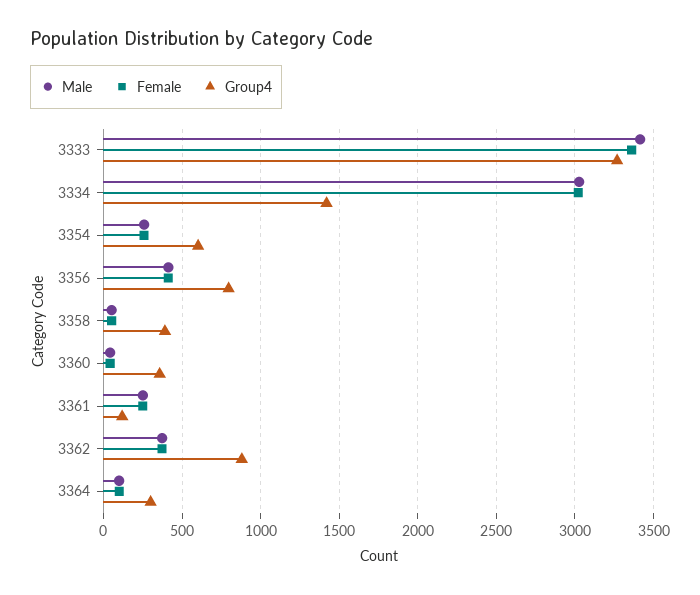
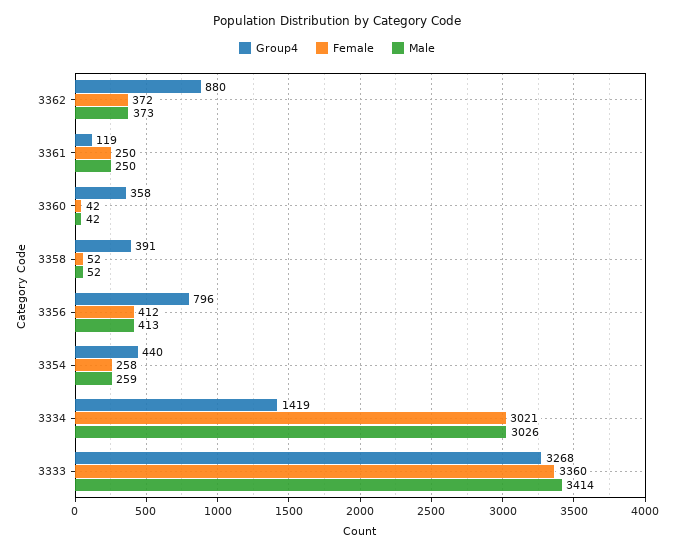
Group4, 3354: 600 -> 440
Male, 3364: 100 -> none
Female, 3364: 100 -> none
Group4, 3364: 300 -> none

